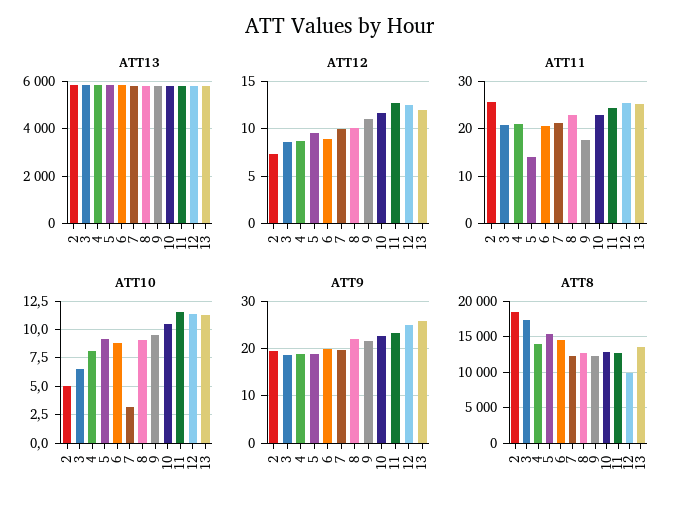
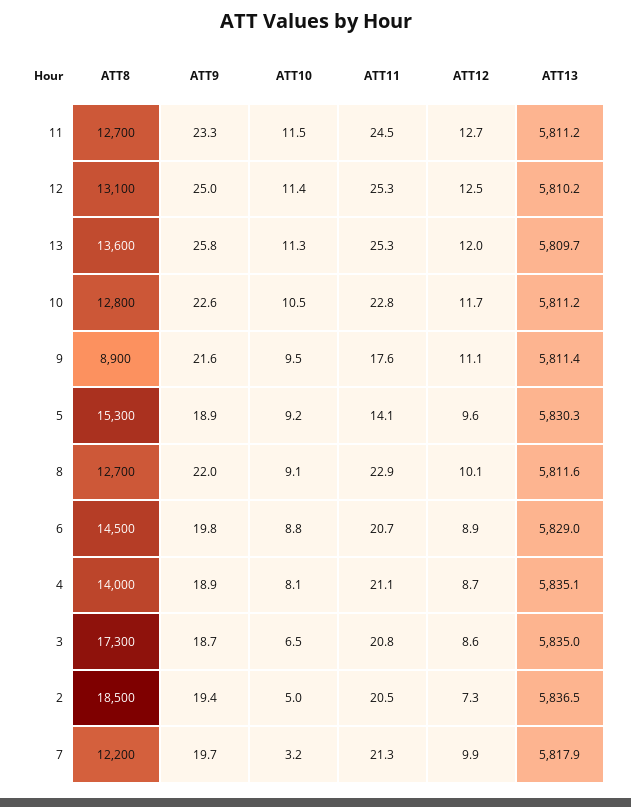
ATT11, 2: 26 -> 20.5
ATT8, 9: 12000 -> 8900
ATT8, 12: 10000 -> 13100

